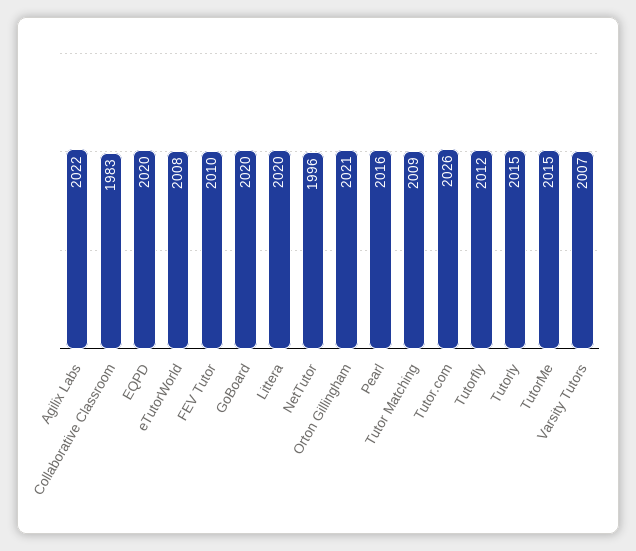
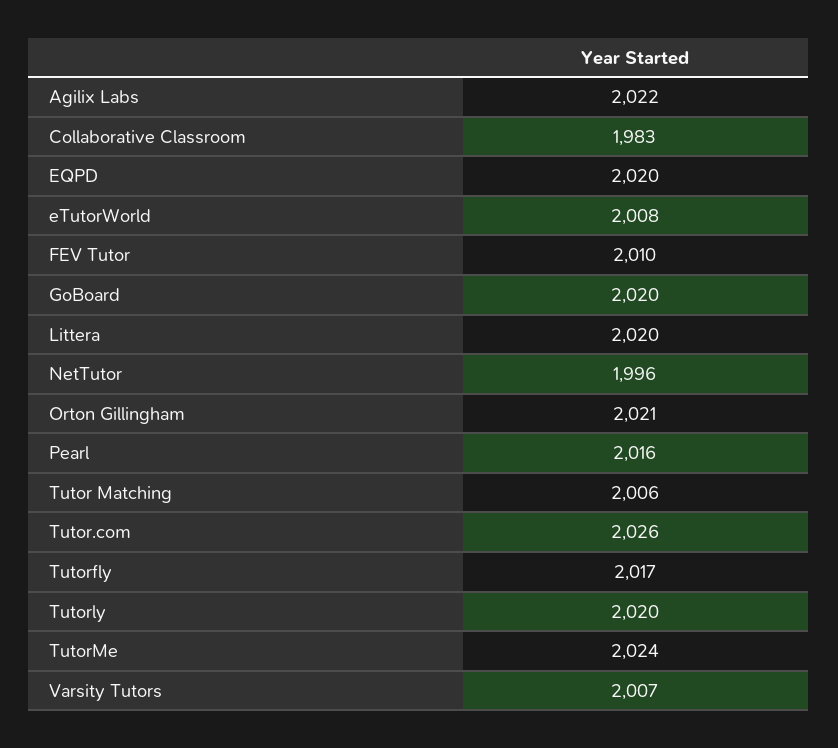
Tutor Matching: 2009 -> 2006
Tutorfly: 2012 -> 2017
Tutorly: 2015 -> 2020
TutorMe: 2015 -> 2024

